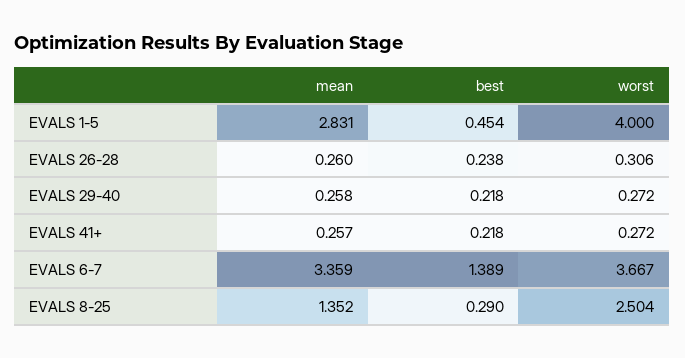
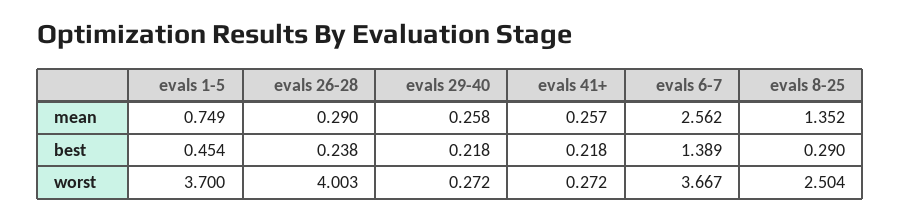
mean, EVALS 1-5: 2.831 -> 0.749
worst, EVALS 1-5: 4 -> 3.7
mean, EVALS 26-28: 0.26 -> 0.29
worst, EVALS 26-28: 0.306 -> 4.003
mean, EVALS 6-7: 3.359 -> 2.562

